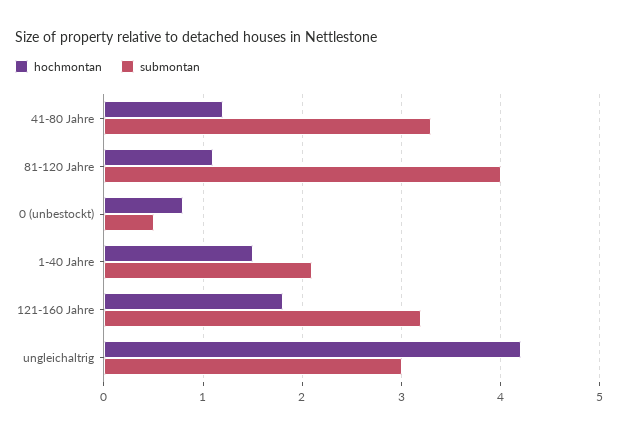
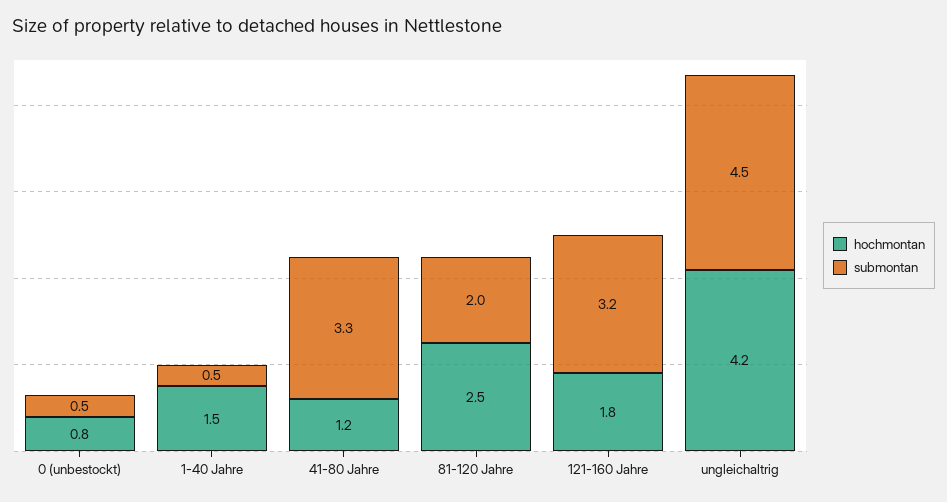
hochmontan, 81-120 Jahre: 1.1 -> 2.5
submontan, 81-120 Jahre: 4 -> 2
submontan, 1-40 Jahre: 2.1 -> 0.5
submontan, ungleichaltrig: 3 -> 4.5

